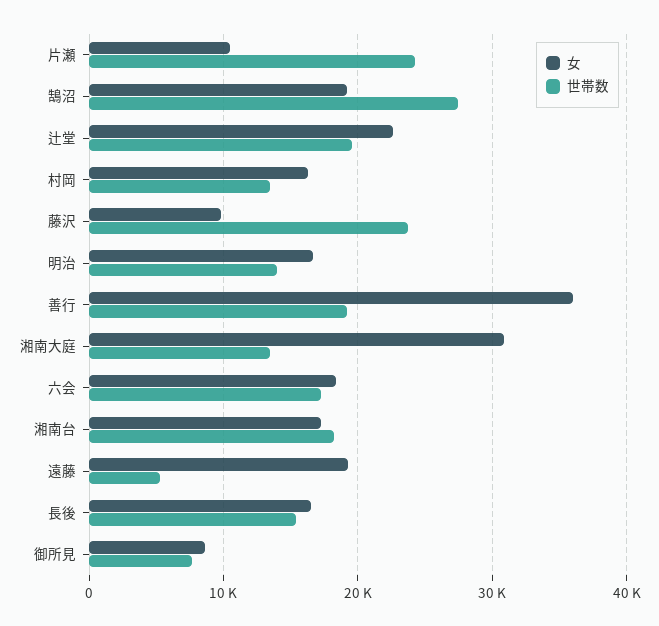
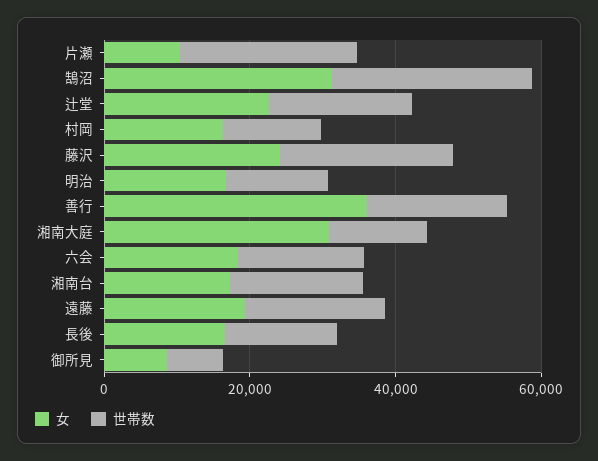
女, 鵠沼: 19000 -> 30000
女, 藤沢: 10000 -> 25000
世帯数, 遠藤: 5000 -> 20000

